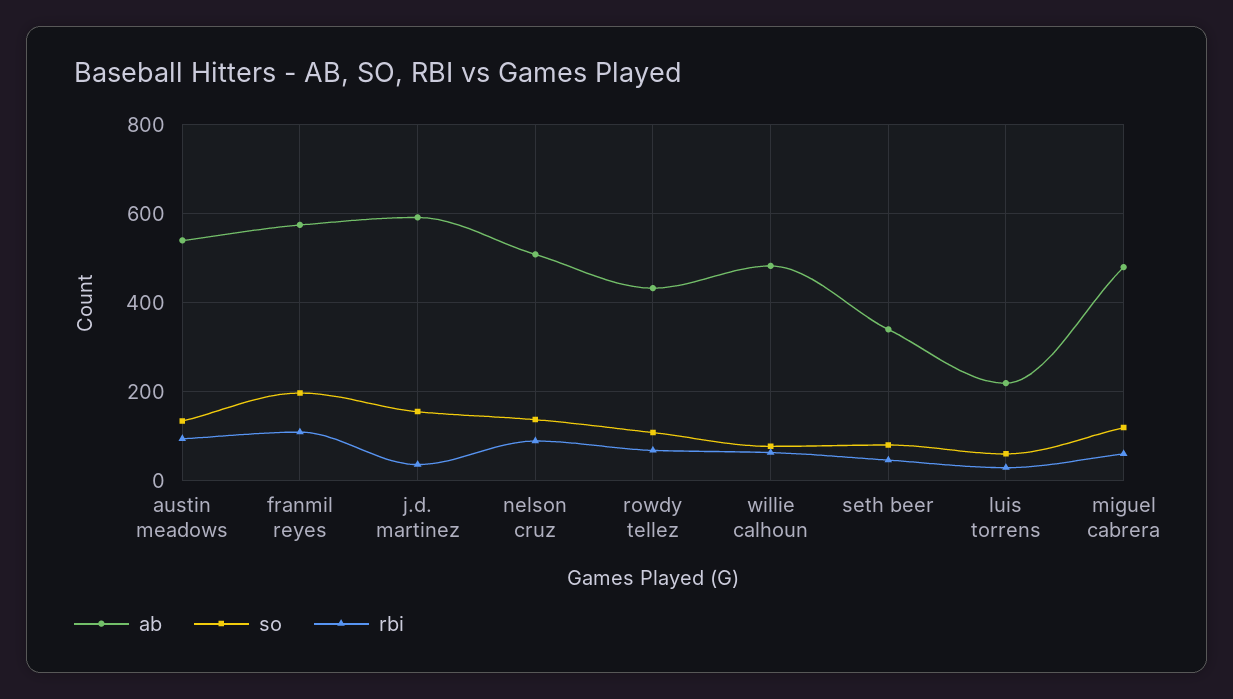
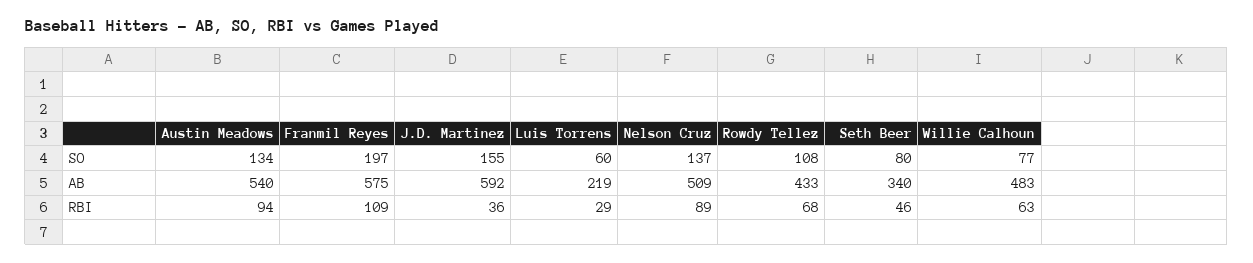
ab, miguel cabrera: 480 -> none
so, miguel cabrera: 120 -> none
rbi, miguel cabrera: 60 -> none

